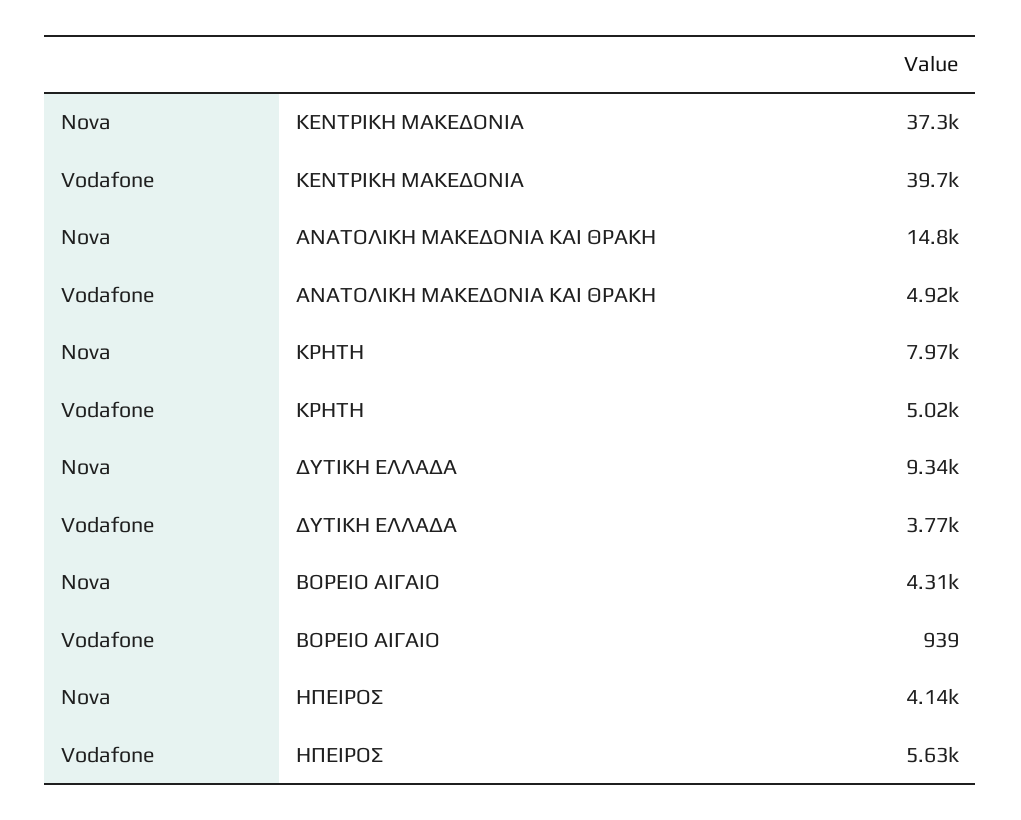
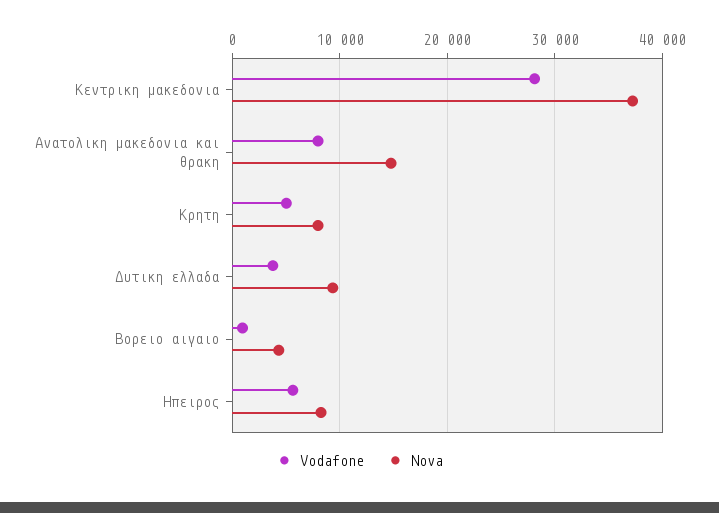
Vodafone, ΚΕΝΤΡΙΚΗ ΜΑΚΕΔΟΝΙΑ: 39700 -> 28000
Vodafone, ΑΝΑΤΟΛΙΚΗ ΜΑΚΕΔΟΝΙΑ ΚΑΙ ΘΡΑΚΗ: 4920 -> 8000
Nova, ΗΠΕΙΡΟΣ: 4140 -> 8000

